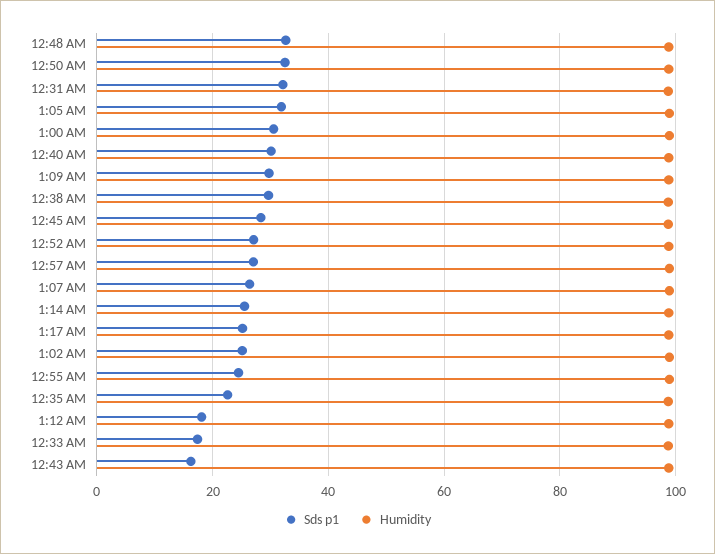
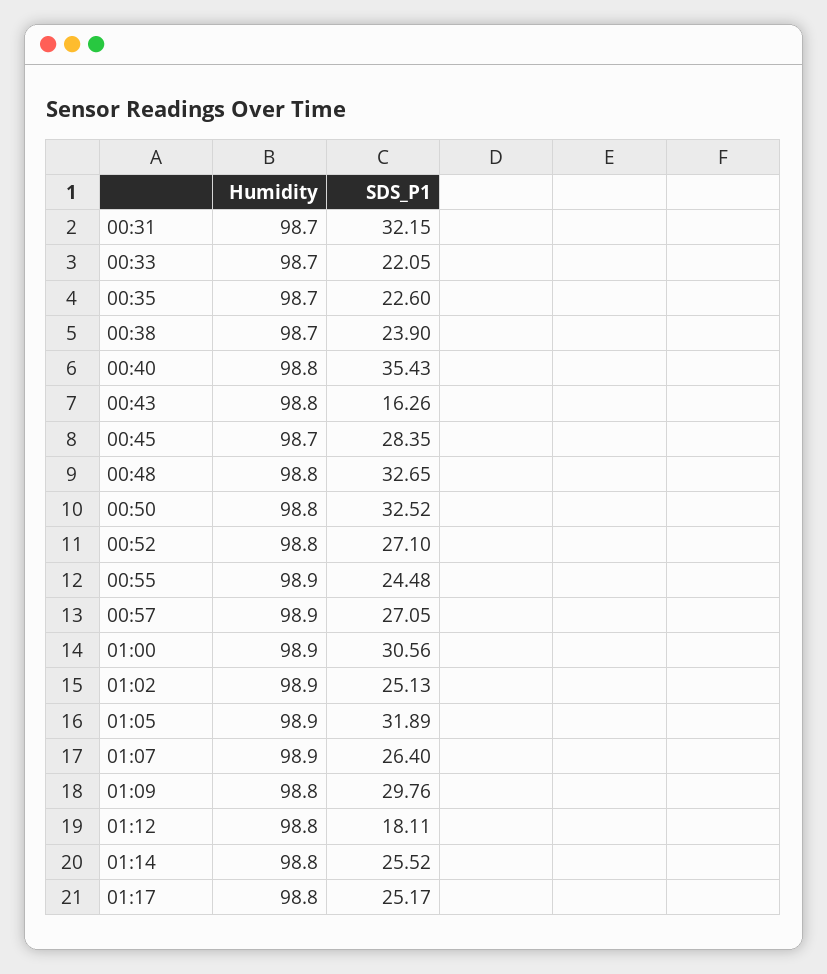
Sds p1, 12:40 AM: 30 -> 35.43
Sds p1, 12:38 AM: 30 -> 23.9
Sds p1, 12:33 AM: 18 -> 22.05

